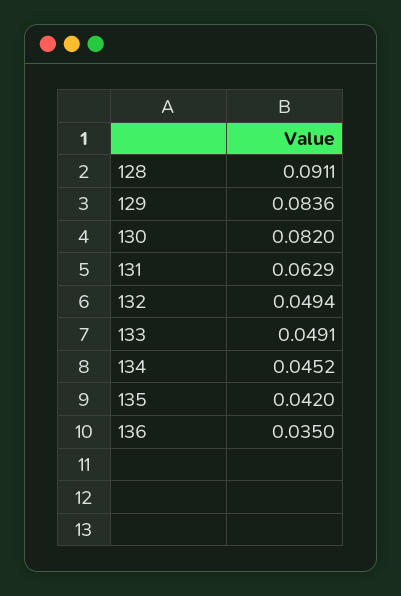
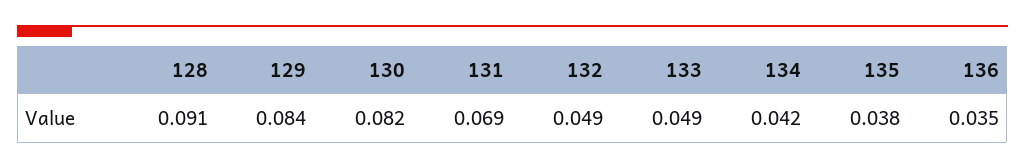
131: 0.0629 -> 0.069
134: 0.0452 -> 0.042
135: 0.042 -> 0.038

